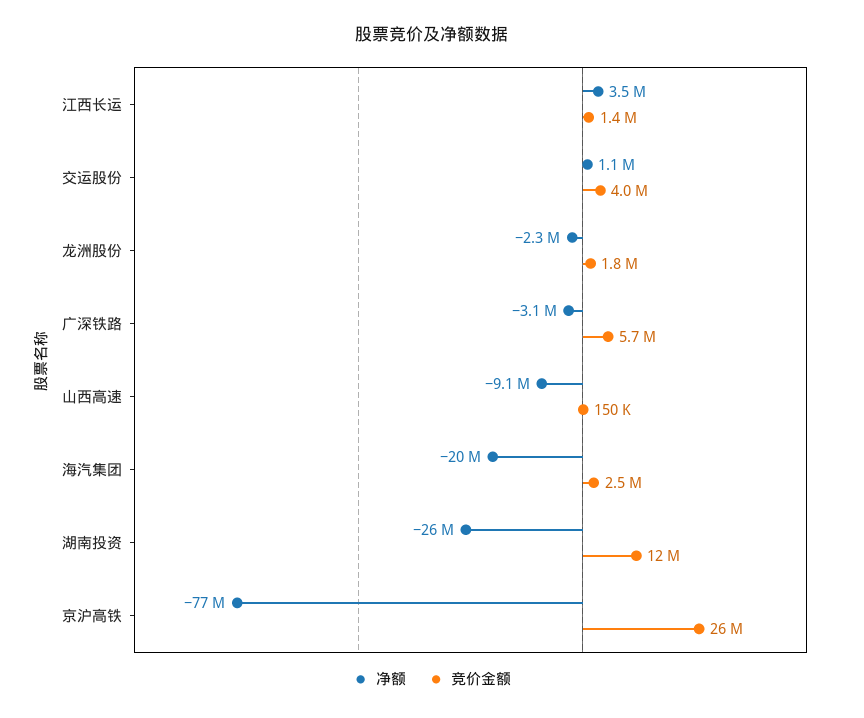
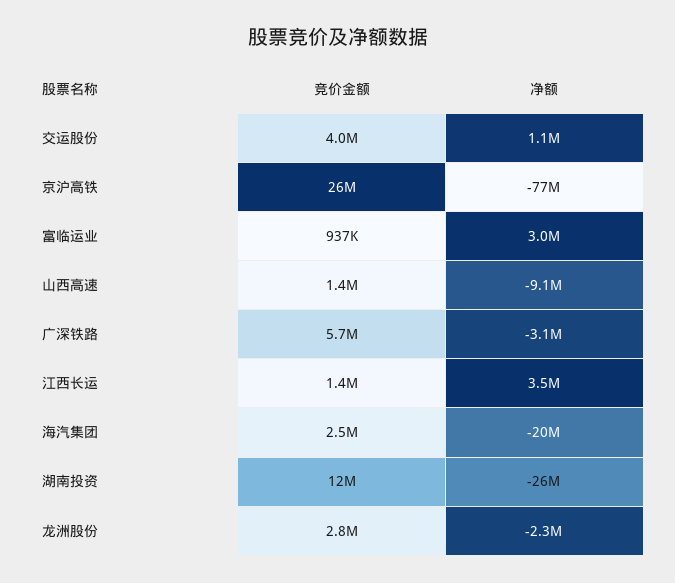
竞价金额, 龙洲股份: 1800000 -> 2800000
竞价金额, 山西高速: 150000 -> 1400000
竞价金额, 富临运业: none -> 937000
净额, 富临运业: none -> 3000000

